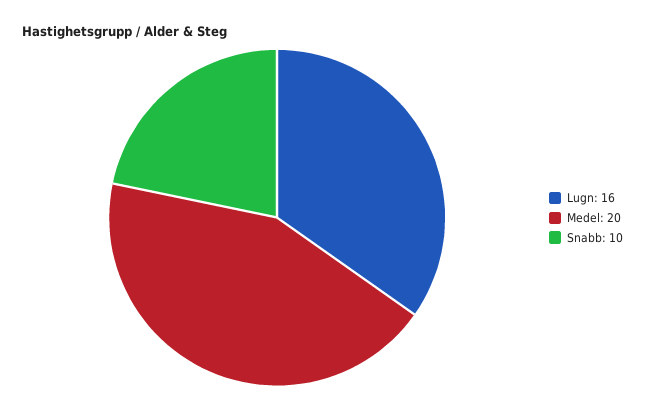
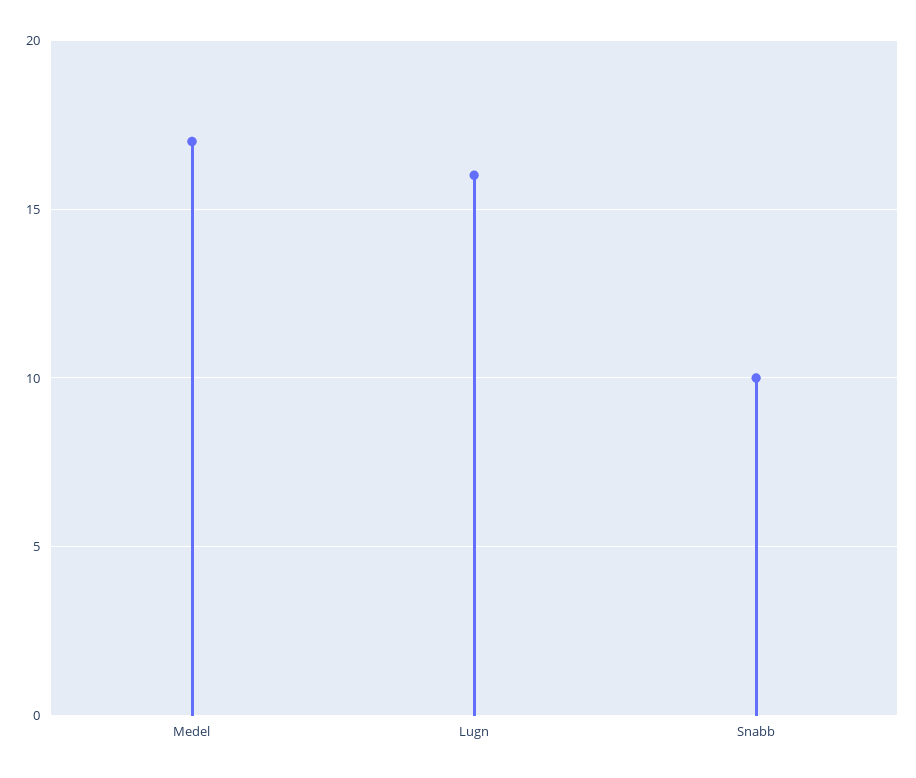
Medel: 20 -> 17

